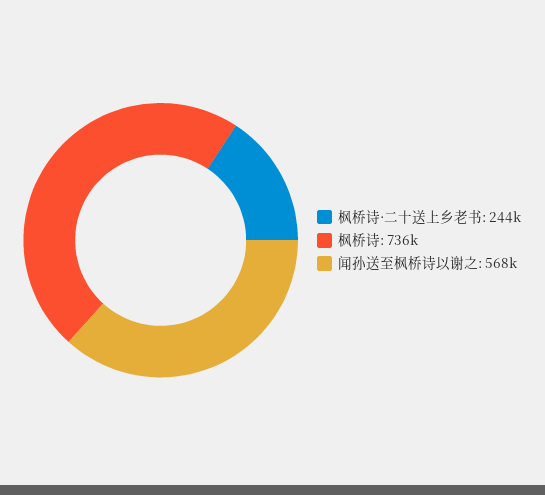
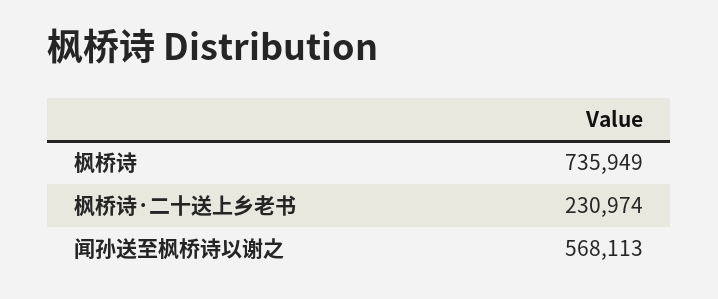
枫桥诗·二十送上乡老书: 244000 -> 230974

